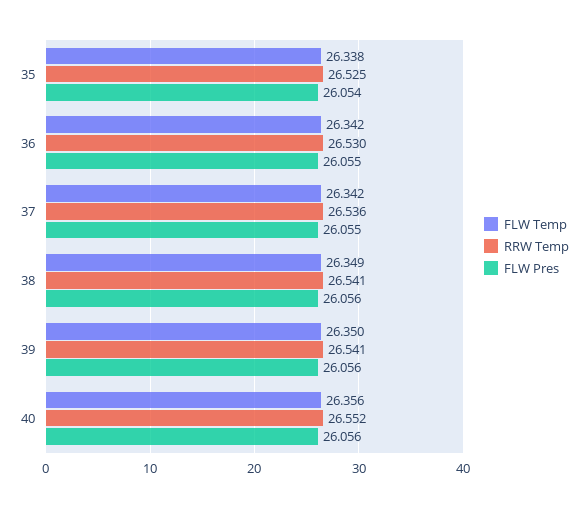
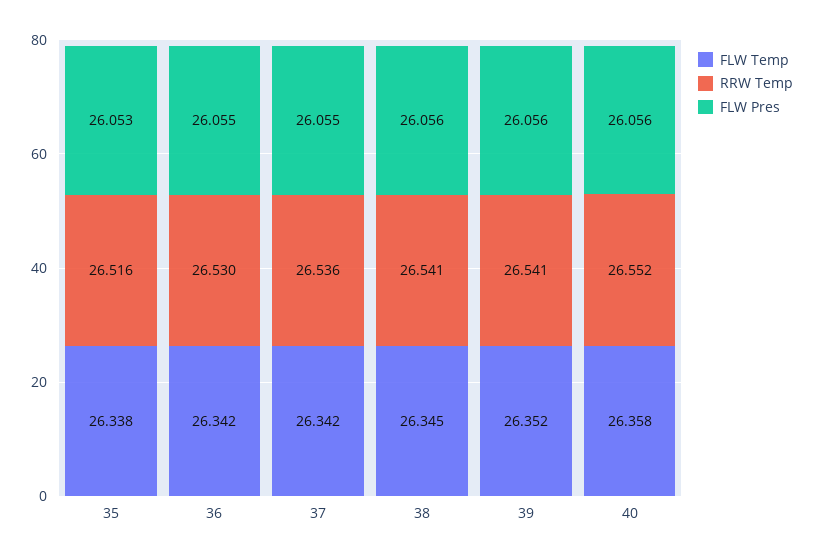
RRW Temp, 35: 26.525 -> 26.516
FLW Pres, 35: 26.054 -> 26.053
FLW Temp, 38: 26.349 -> 26.345
FLW Temp, 39: 26.35 -> 26.352
FLW Temp, 40: 26.356 -> 26.358

